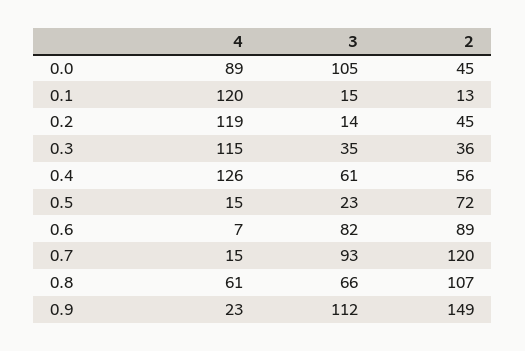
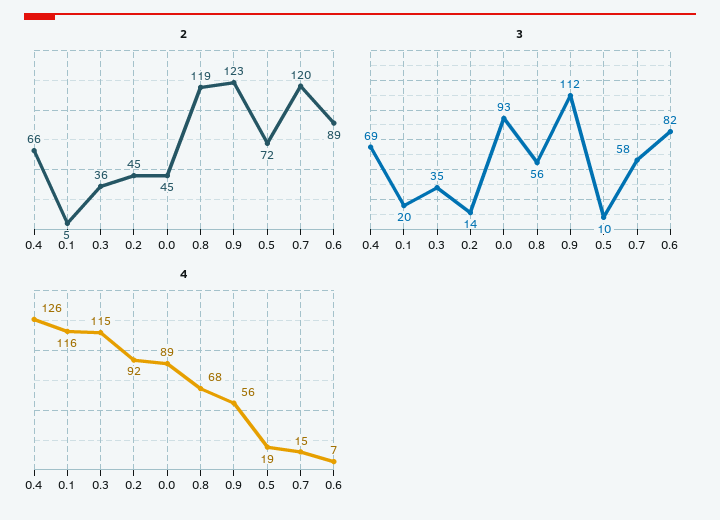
3, 0.0: 105 -> 93
4, 0.1: 120 -> 116
3, 0.1: 15 -> 20
2, 0.1: 13 -> 5
4, 0.2: 119 -> 92
3, 0.4: 61 -> 69
2, 0.4: 56 -> 66
4, 0.5: 15 -> 19
3, 0.5: 23 -> 10
3, 0.7: 93 -> 58
4, 0.8: 61 -> 68
3, 0.8: 66 -> 56
2, 0.8: 107 -> 119
4, 0.9: 23 -> 56
2, 0.9: 149 -> 123

